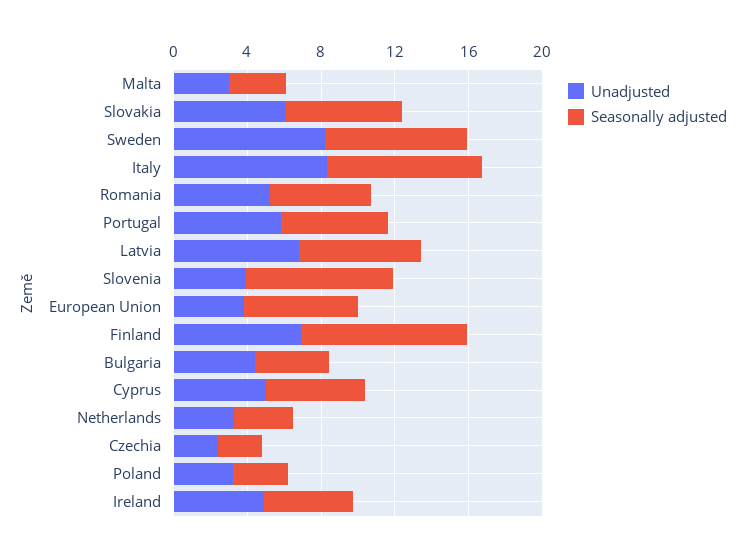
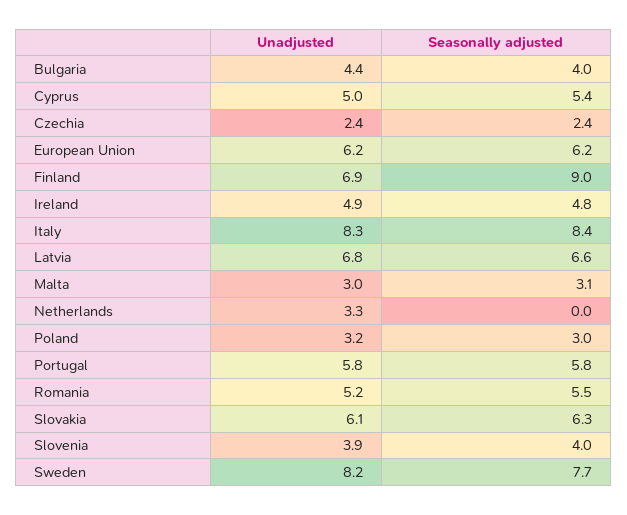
Seasonally adjusted, Slovenia: 8 -> 4
Unadjusted, European Union: 4 -> 6.2
Seasonally adjusted, Netherlands: 3 -> 0

